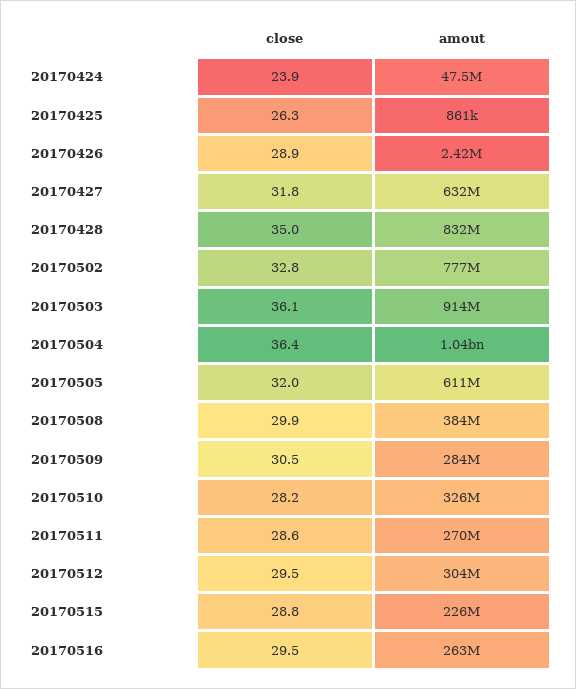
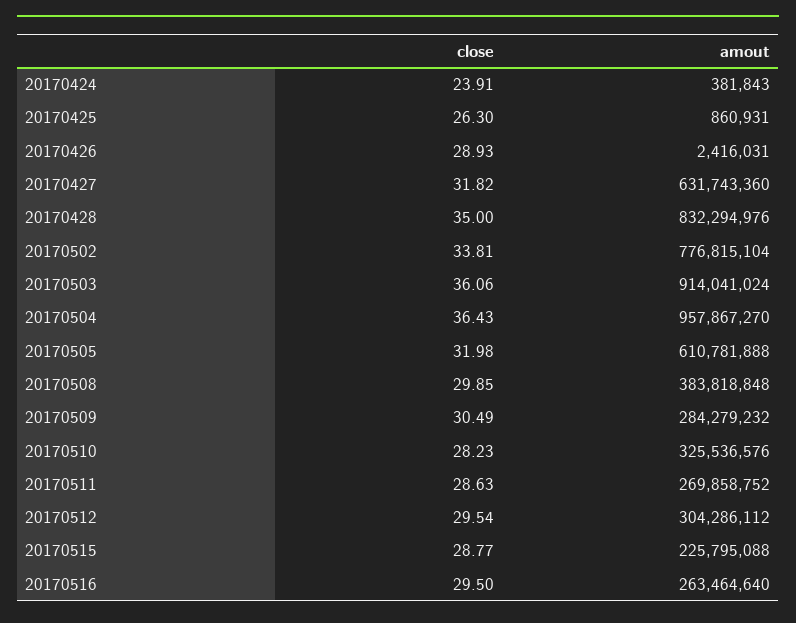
amout, 20170424: 47500000 -> 381843
close, 20170502: 32.8 -> 33.81
amout, 20170504: 1040000000 -> 957867270

